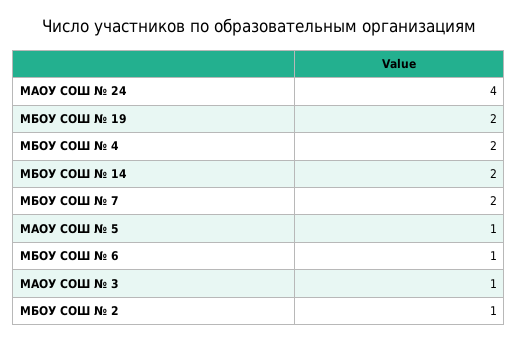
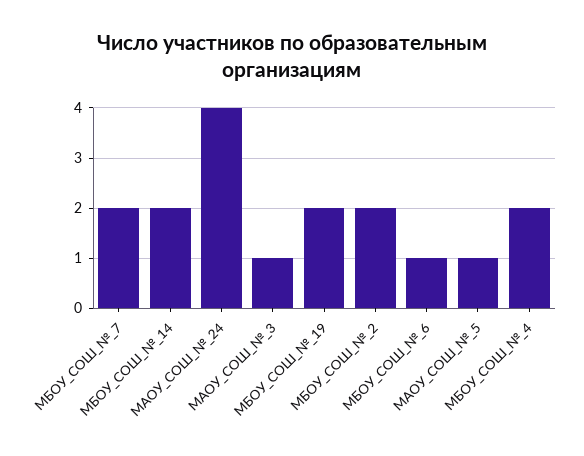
МБОУ СОШ № 2: 1 -> 2

